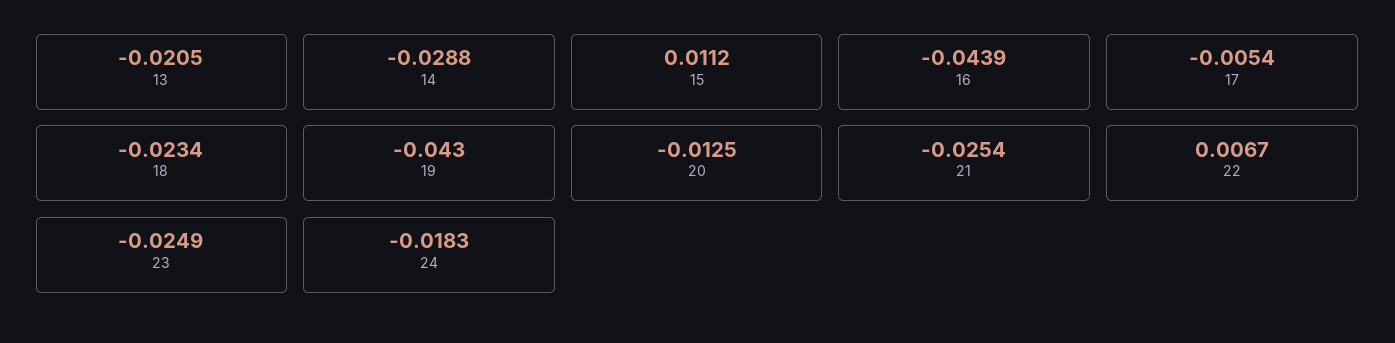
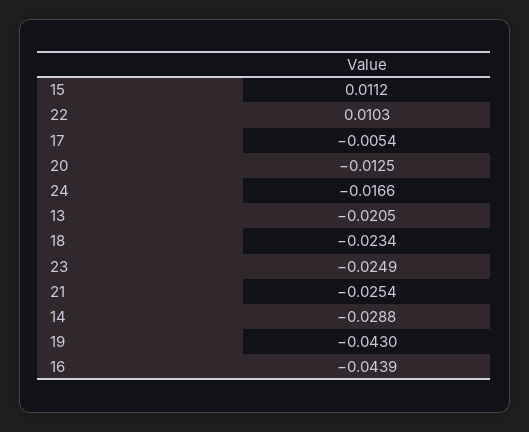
22: 0.0067 -> 0.0103
24: -0.0183 -> -0.0166

